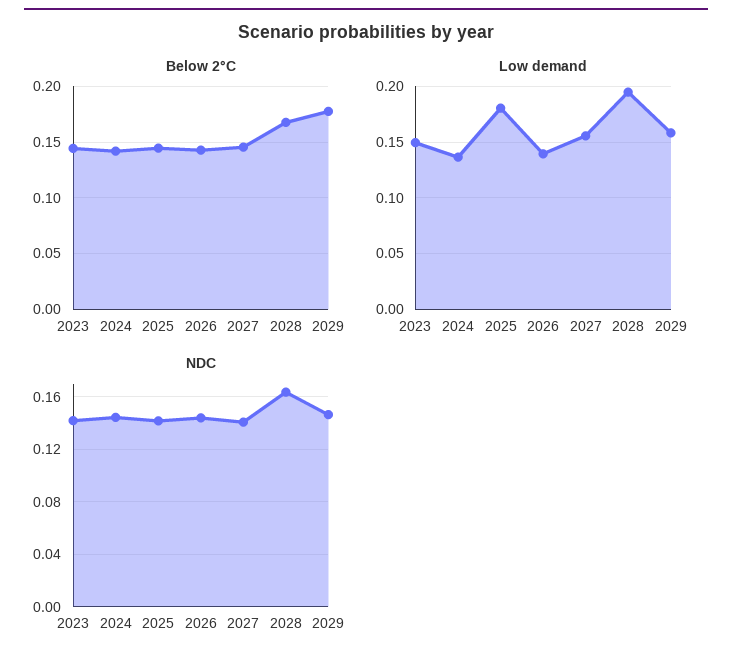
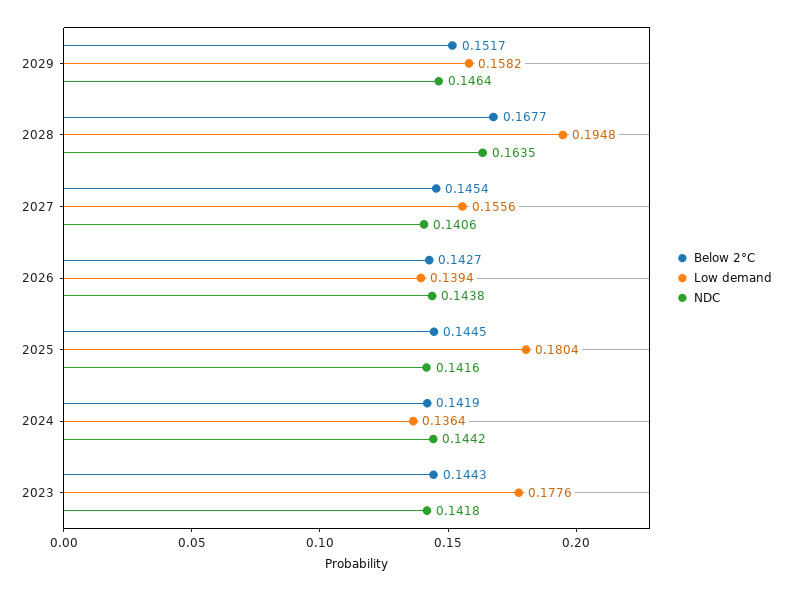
Below 2°C, 2029: 0.18 -> 0.1517
Low demand, 2023: 0.15 -> 0.1776

